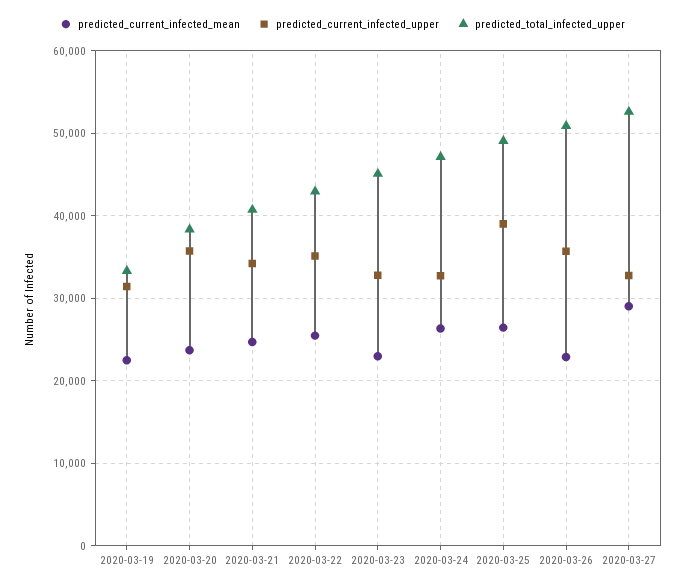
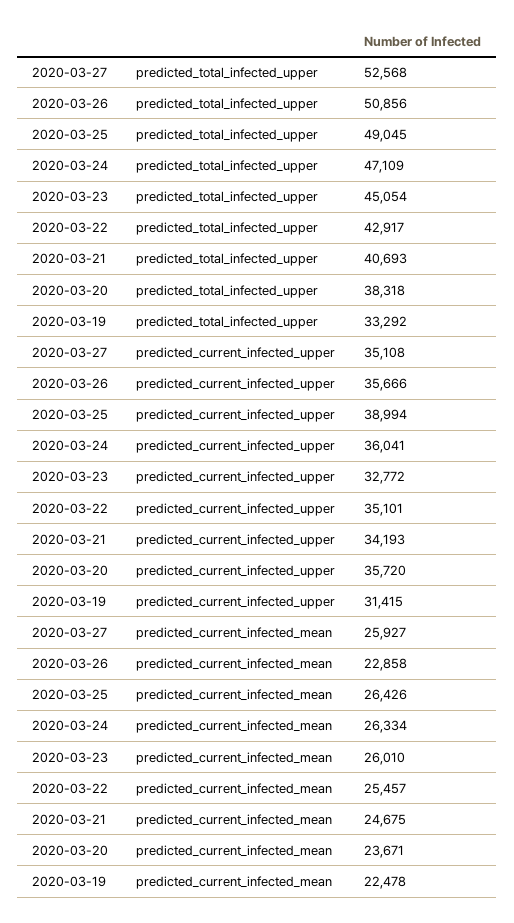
predicted_current_infected_mean, 2020-03-23: 23000 -> 26010
predicted_current_infected_upper, 2020-03-24: 33000 -> 36041
predicted_current_infected_mean, 2020-03-27: 29000 -> 25927
predicted_current_infected_upper, 2020-03-27: 33000 -> 35108

